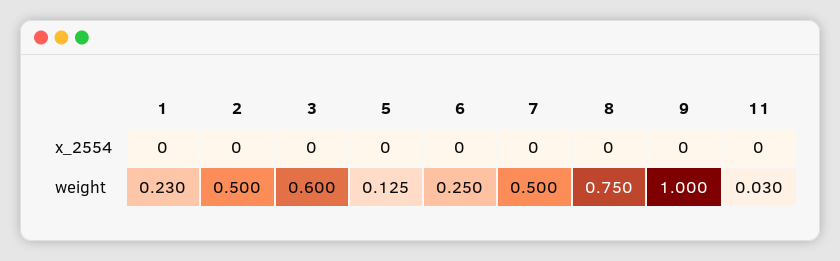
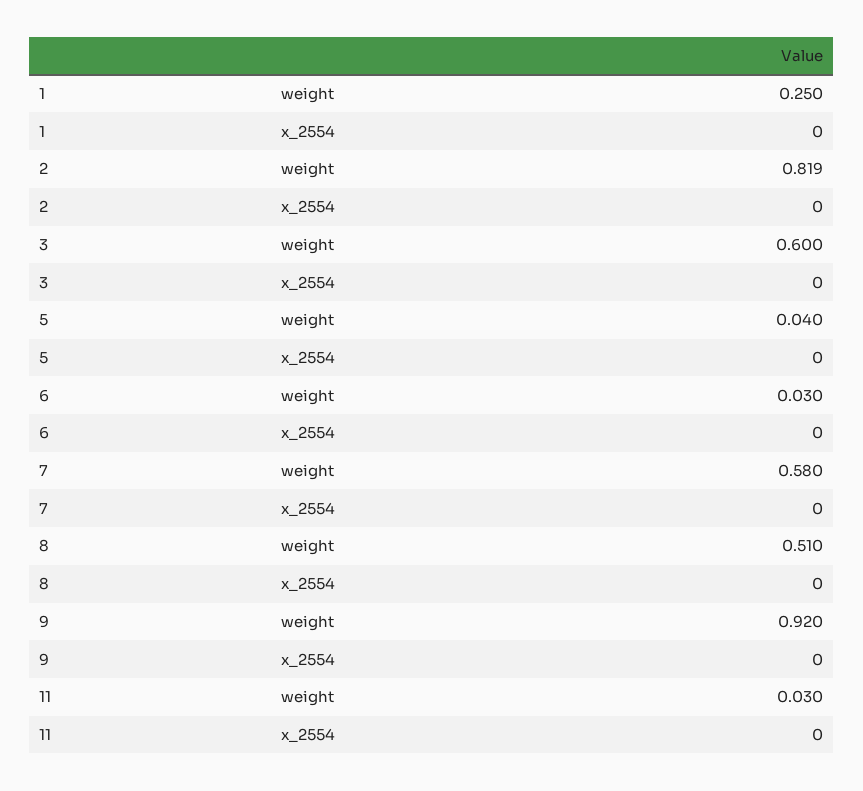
1, weight: 0.23 -> 0.25
2, weight: 0.5 -> 0.819
5, weight: 0.125 -> 0.04
6, weight: 0.25 -> 0.03
7, weight: 0.5 -> 0.58
8, weight: 0.75 -> 0.51
9, weight: 1 -> 0.92

